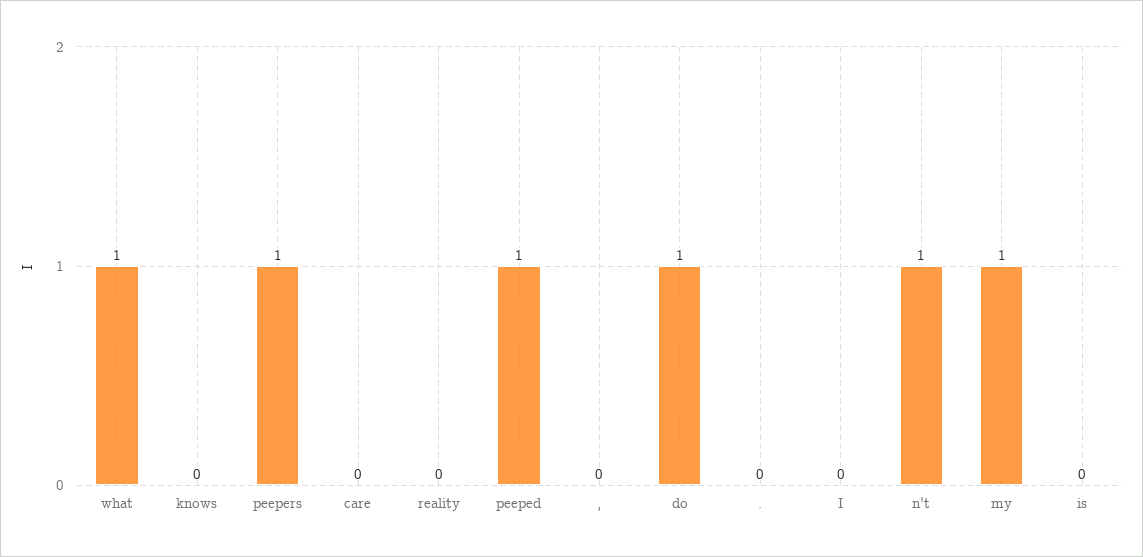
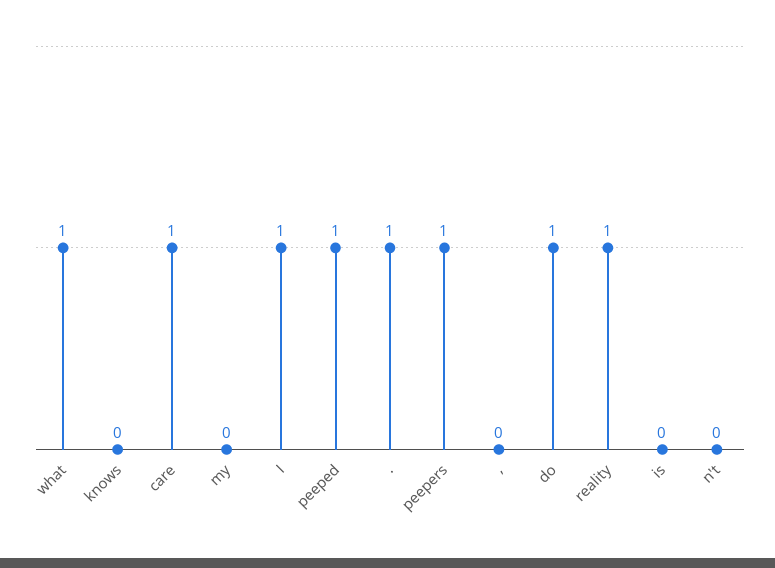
care: 0 -> 1
reality: 0 -> 1
.: 0 -> 1
I: 0 -> 1
n't: 1 -> 0
my: 1 -> 0

